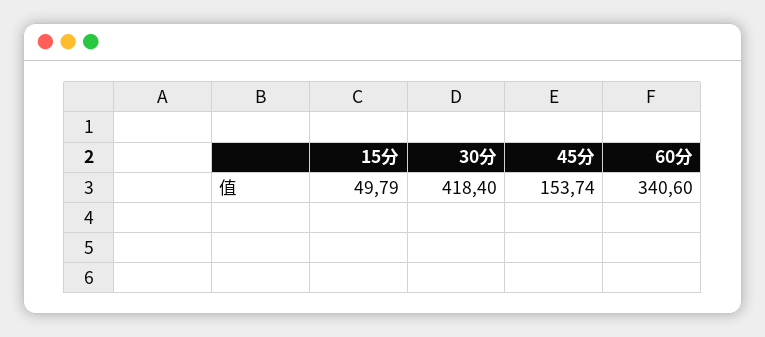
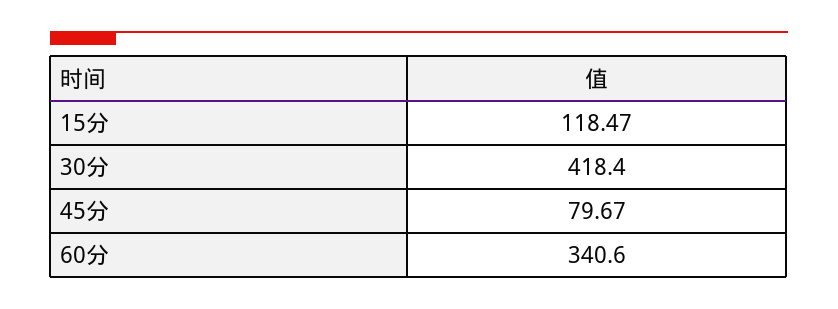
15分: 49.79 -> 118.47
45分: 153.74 -> 79.67

